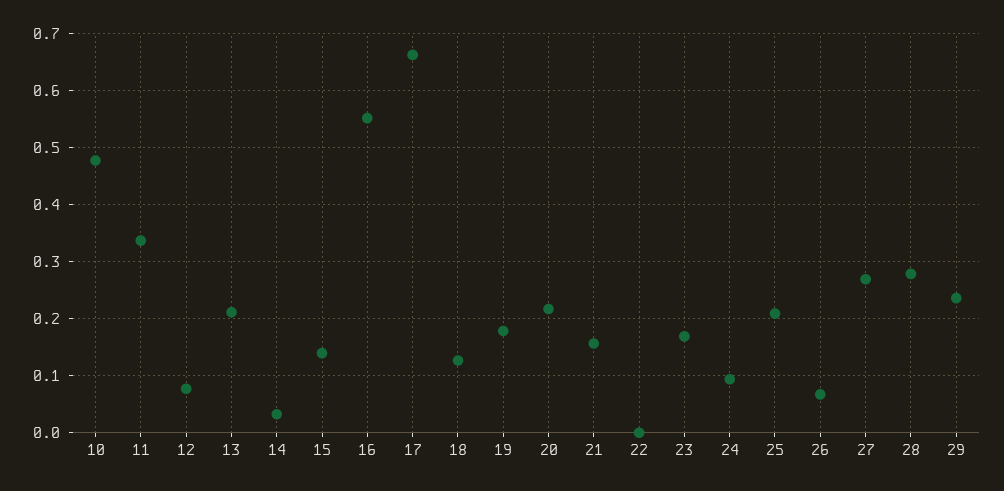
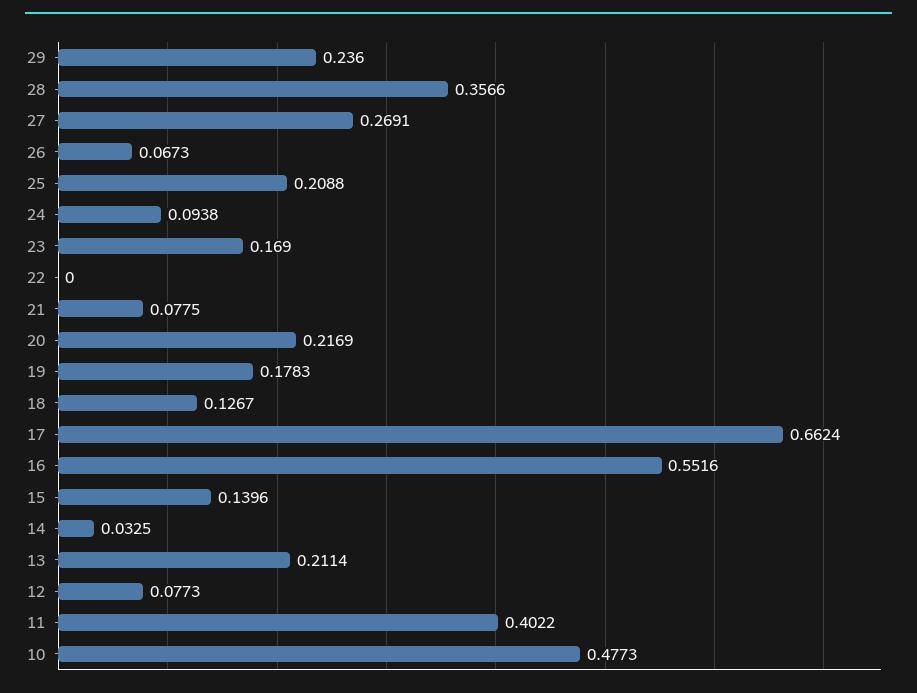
11: 0.34 -> 0.4022
21: 0.16 -> 0.0775
28: 0.28 -> 0.3566

